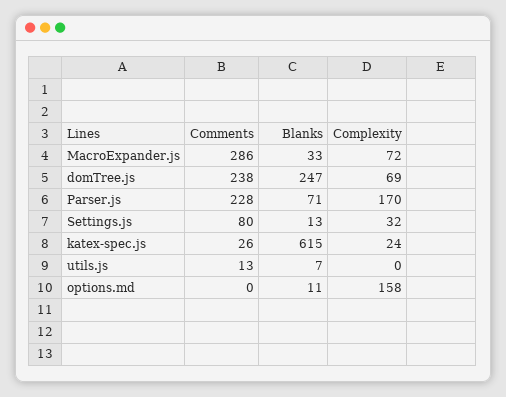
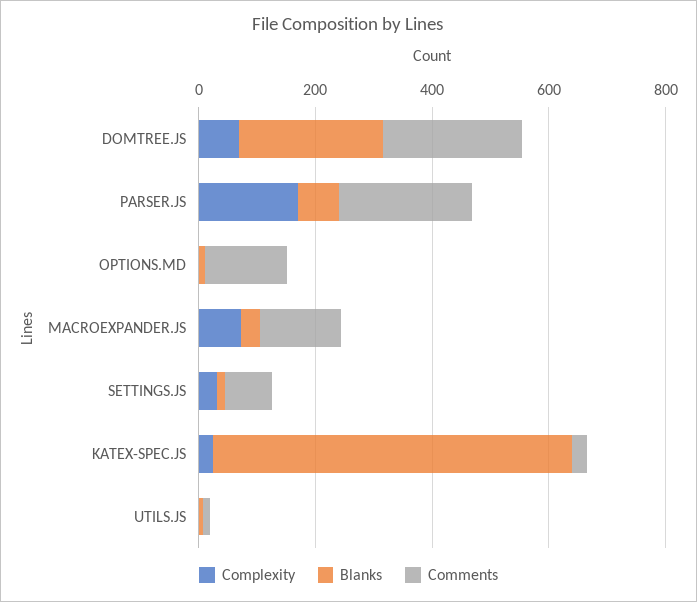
Comments, MacroExpander.js: 286 -> 150
Comments, options.md: 0 -> 150
Complexity, options.md: 158 -> 0

